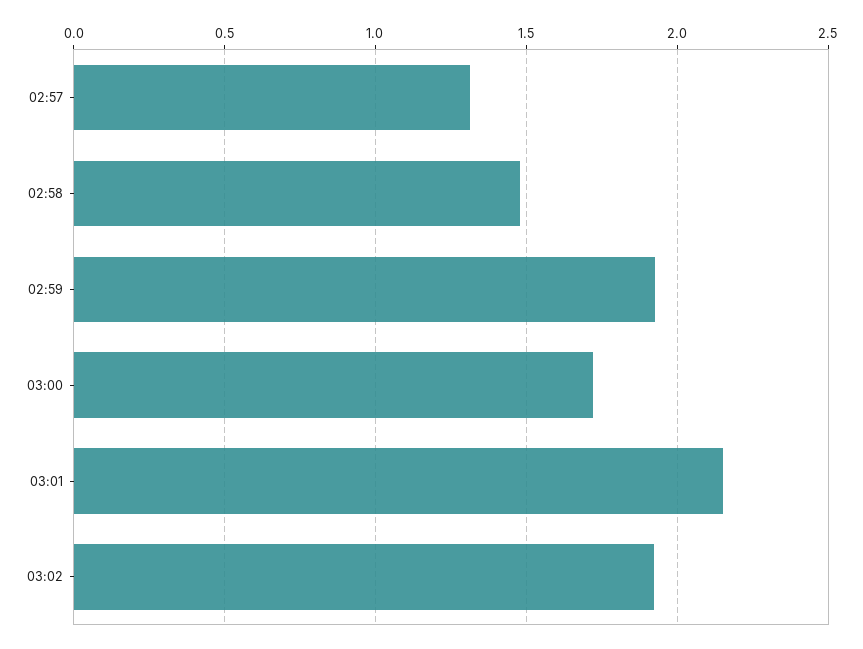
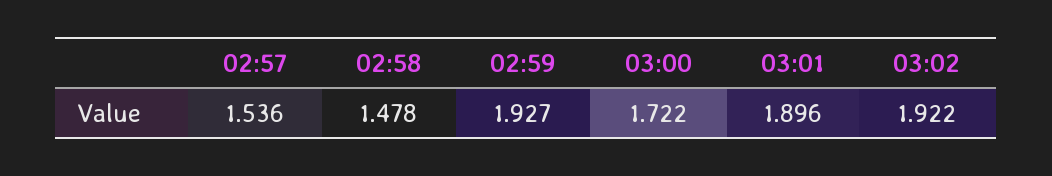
02:57: 1.3 -> 1.536
03:01: 2.15 -> 1.896

